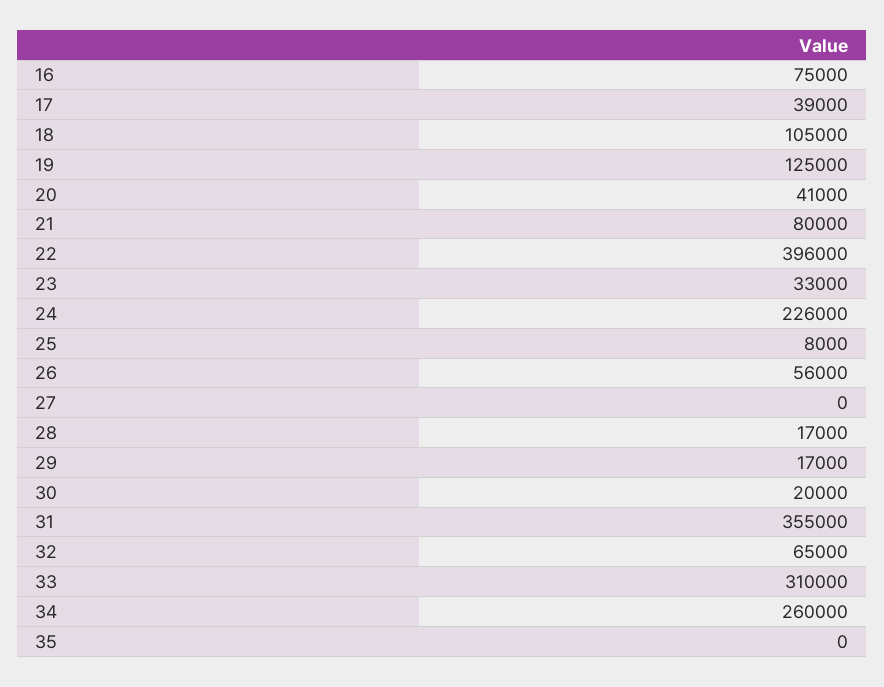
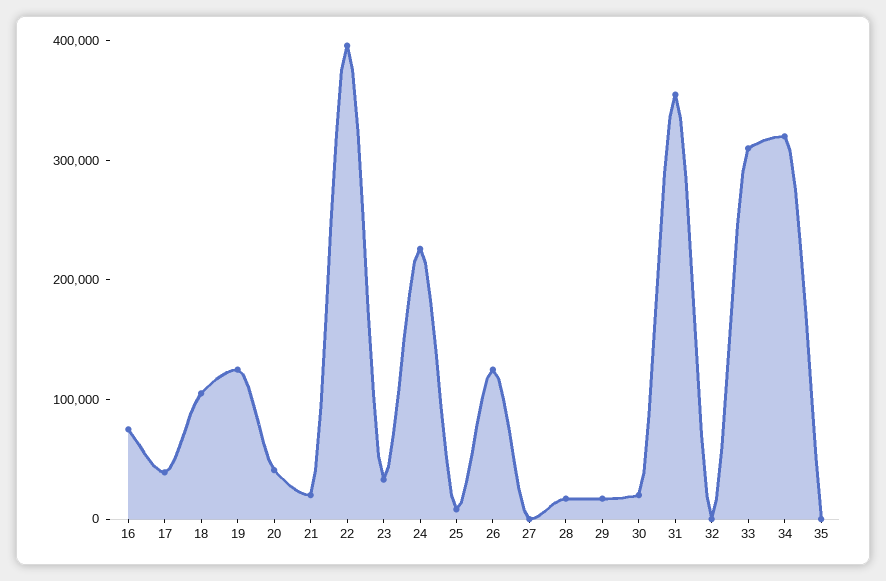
21: 80000 -> 20000
26: 56000 -> 120000
32: 65000 -> 0
34: 260000 -> 320000

